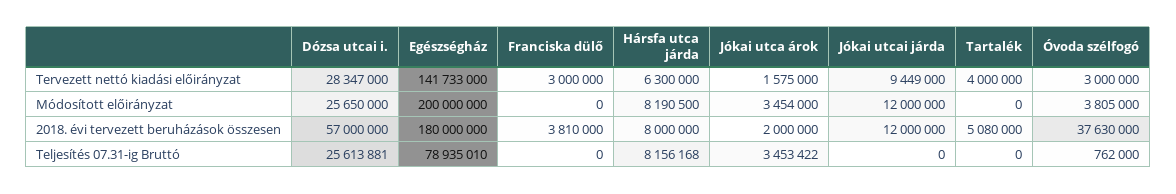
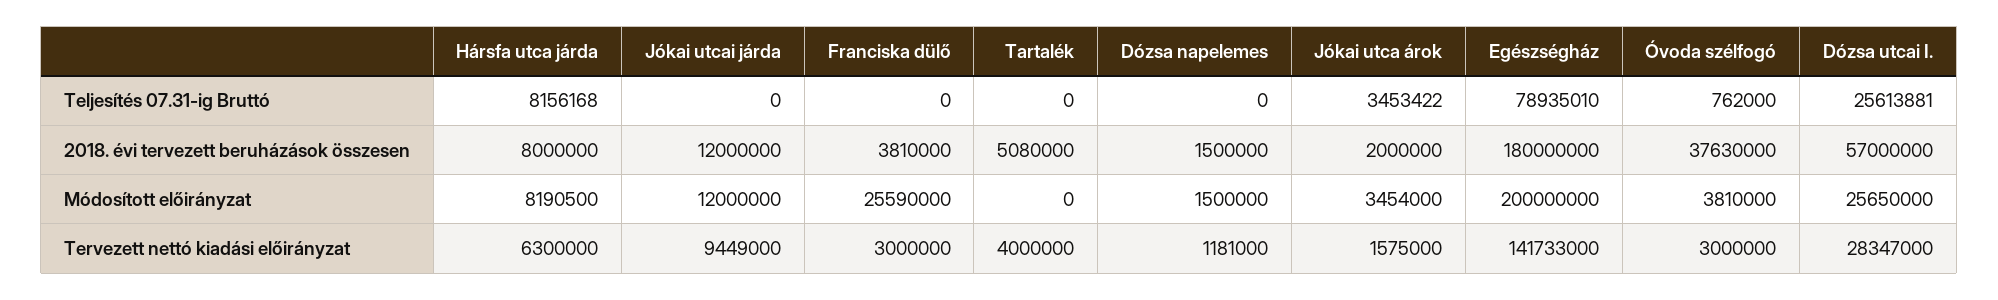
Franciska dülő, Módosított előirányzat: 0 -> 25590000
Óvoda szélfogó, Módosított előirányzat: 3805000 -> 3810000
Dózsa napelemes, Teljesítés 07.31-ig Bruttó: none -> 0
Dózsa napelemes, 2018. évi tervezett beruházások összesen: none -> 1500000
Dózsa napelemes, Módosított előirányzat: none -> 1500000
Dózsa napelemes, Tervezett nettó kiadási előirányzat: none -> 1181000

